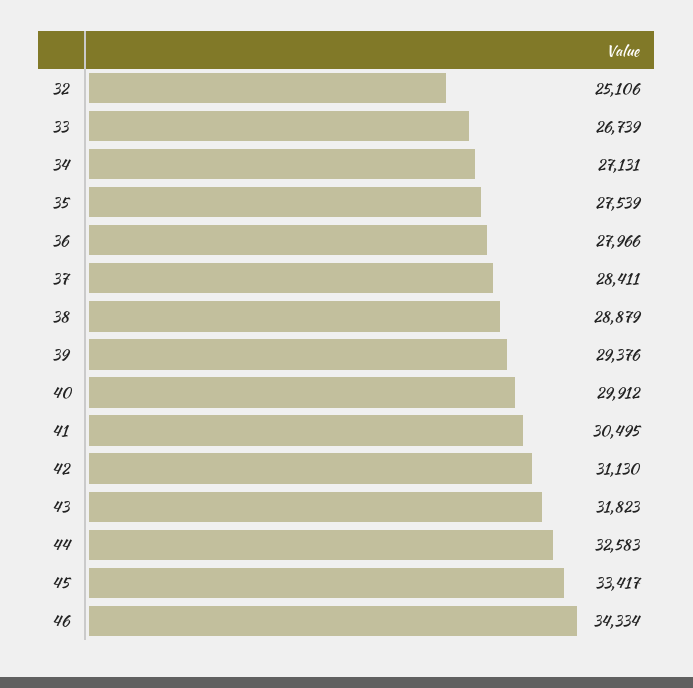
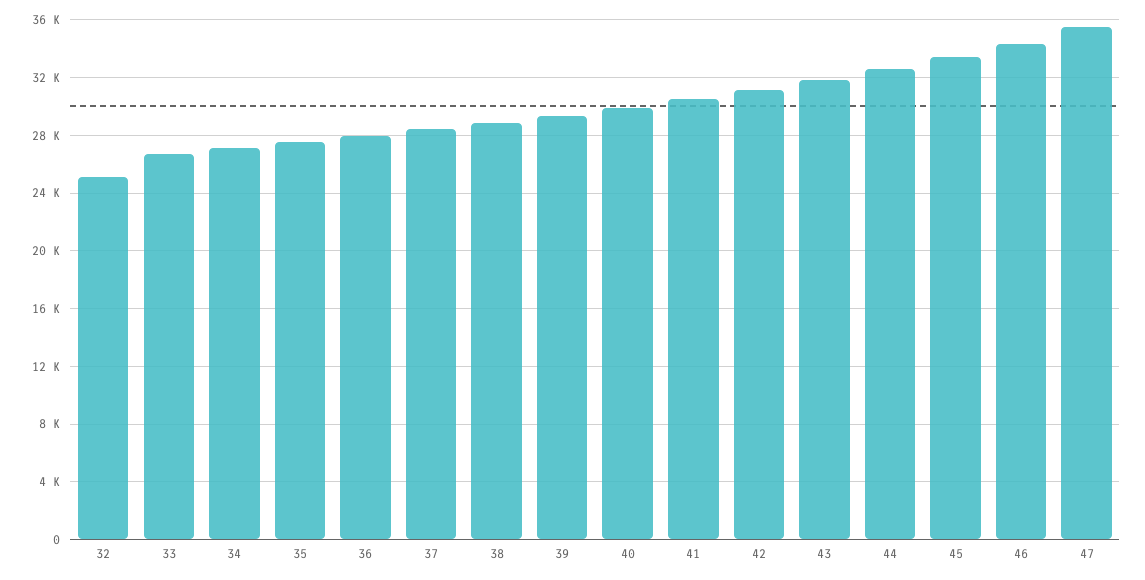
47: none -> 35500

